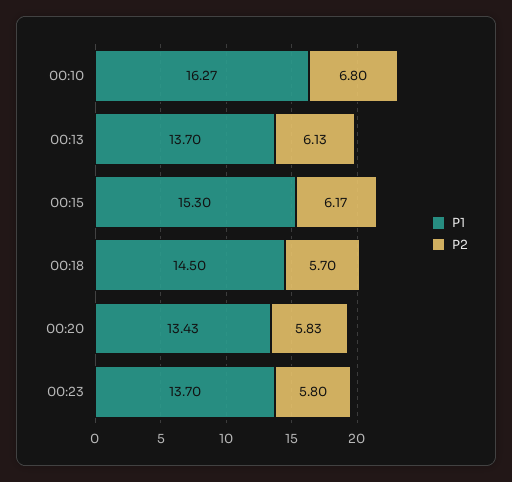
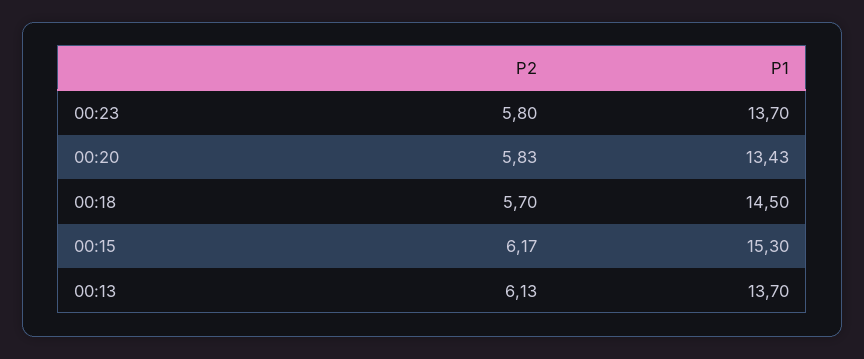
P1, 00:10: 16.27 -> none
P2, 00:10: 6.8 -> none

